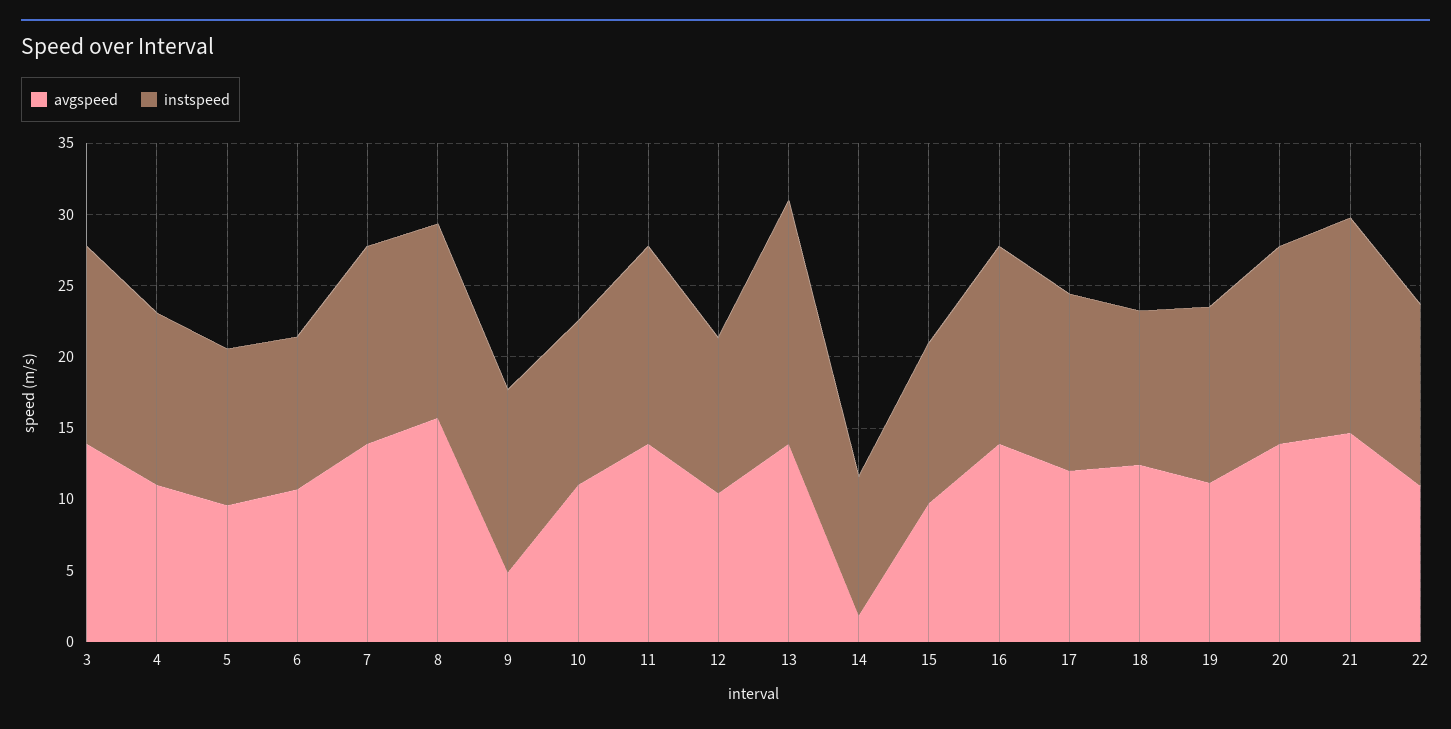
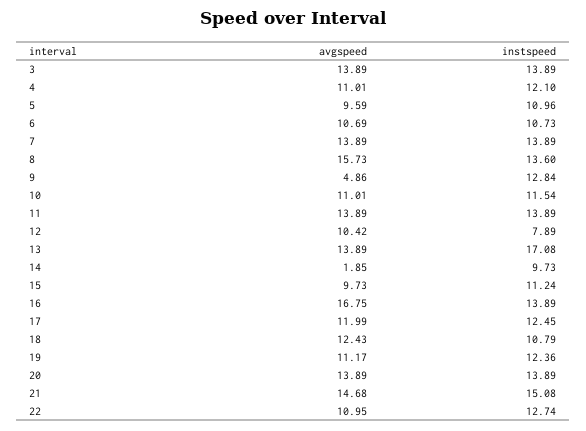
instspeed, 12: 11 -> 7.89
avgspeed, 16: 14 -> 16.75

